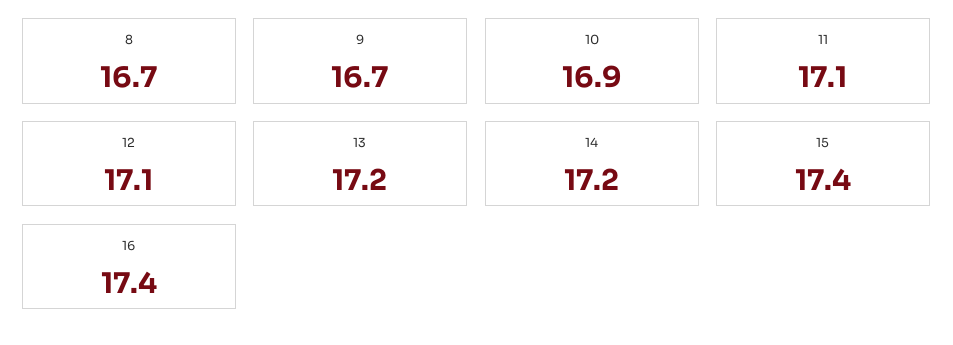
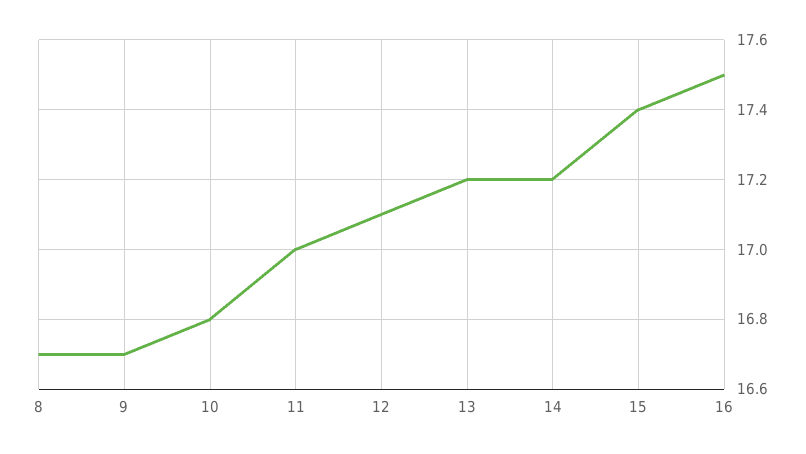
10: 16.9 -> 16.8
11: 17.1 -> 17
16: 17.4 -> 17.5

